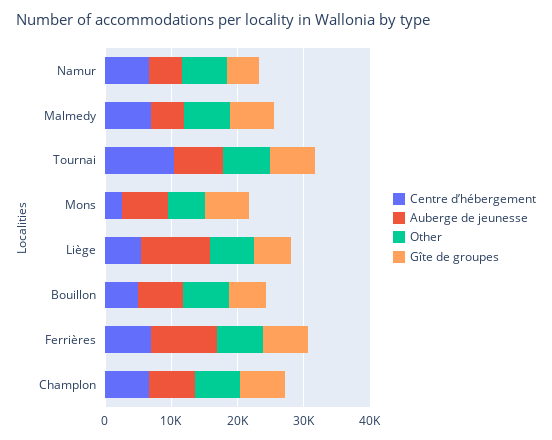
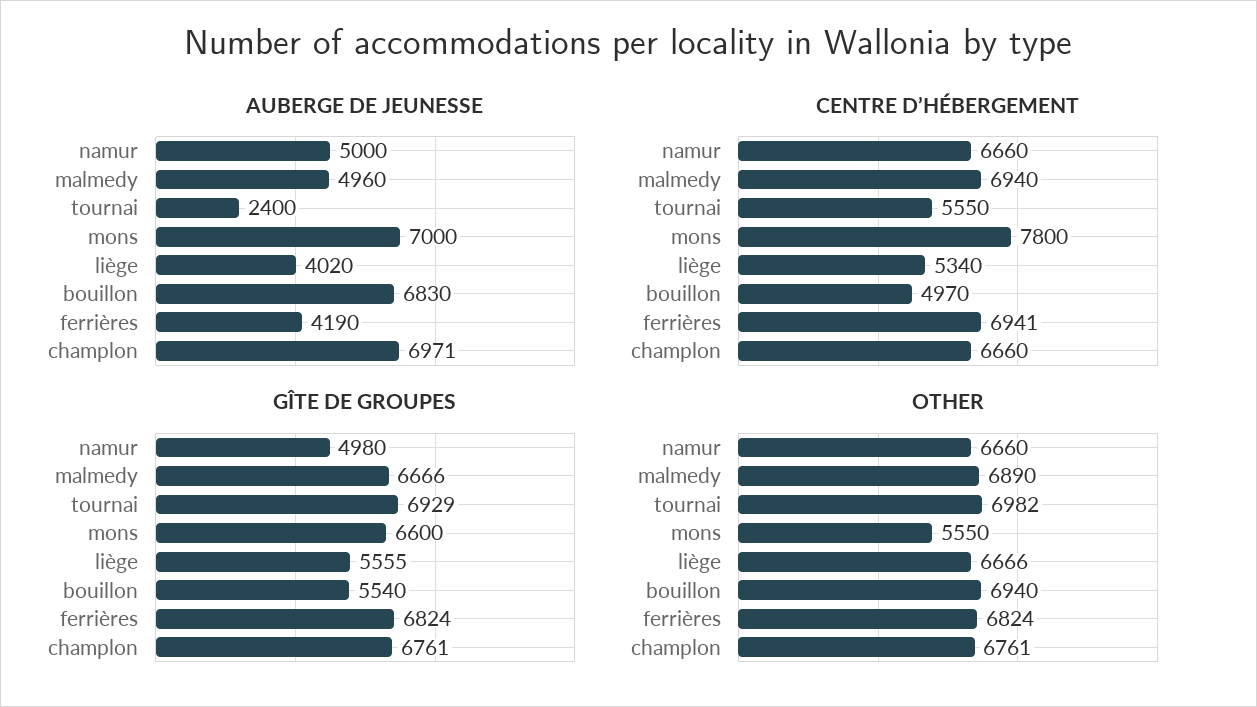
Centre d’hébergement, Tournai: 10000 -> 5550
Auberge de jeunesse, Tournai: 8000 -> 2400
Centre d’hébergement, Mons: 2000 -> 7800
Auberge de jeunesse, Liège: 10000 -> 4020
Auberge de jeunesse, Ferrières: 10000 -> 4190

